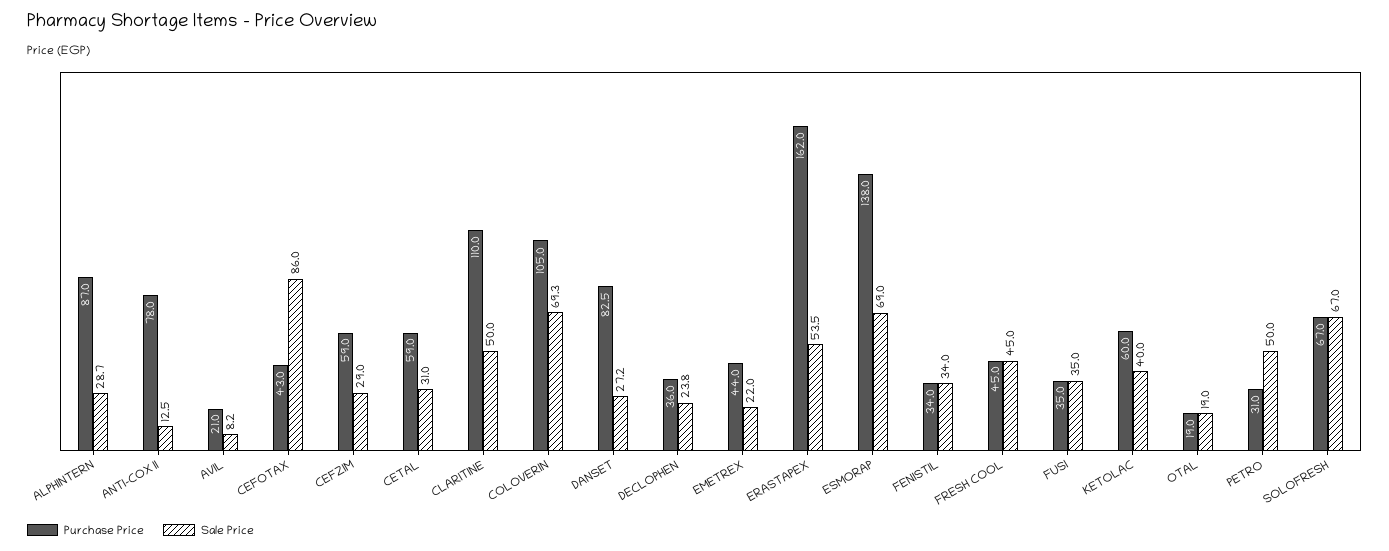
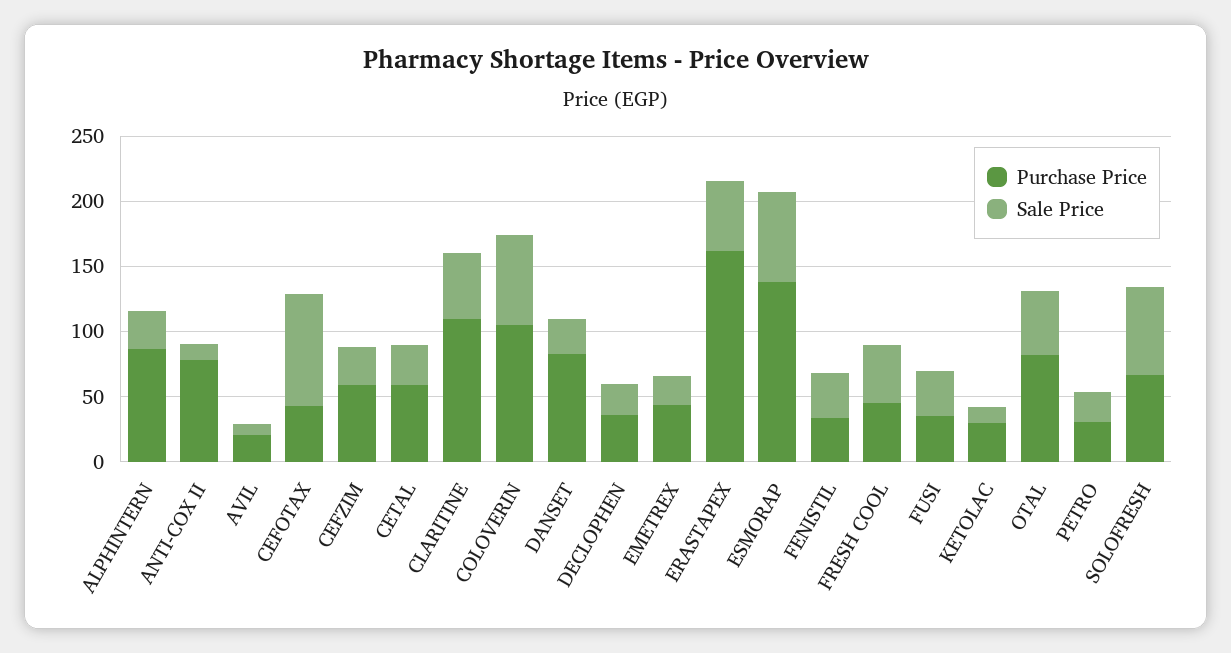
Purchase Price, KETOLAC: 60 -> 30
Sale Price, KETOLAC: 40 -> 10
Purchase Price, OTAL: 19 -> 80
Sale Price, OTAL: 19 -> 50
Sale Price, PETRO: 50 -> 20

